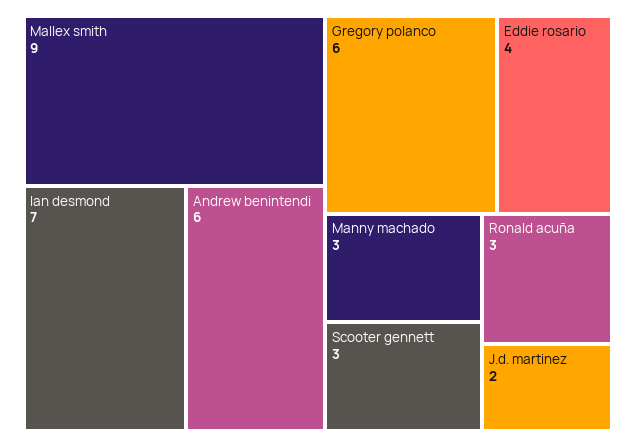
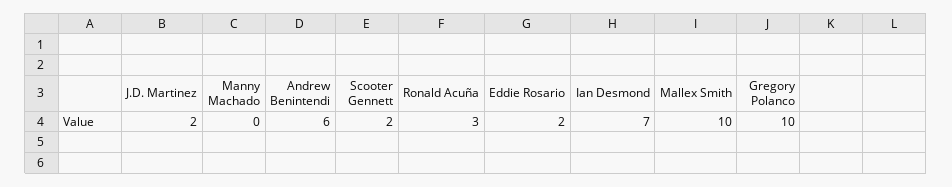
Mallex smith: 9 -> 10
Gregory polanco: 6 -> 10
Eddie rosario: 4 -> 2
Manny machado: 3 -> 0
Scooter gennett: 3 -> 2

